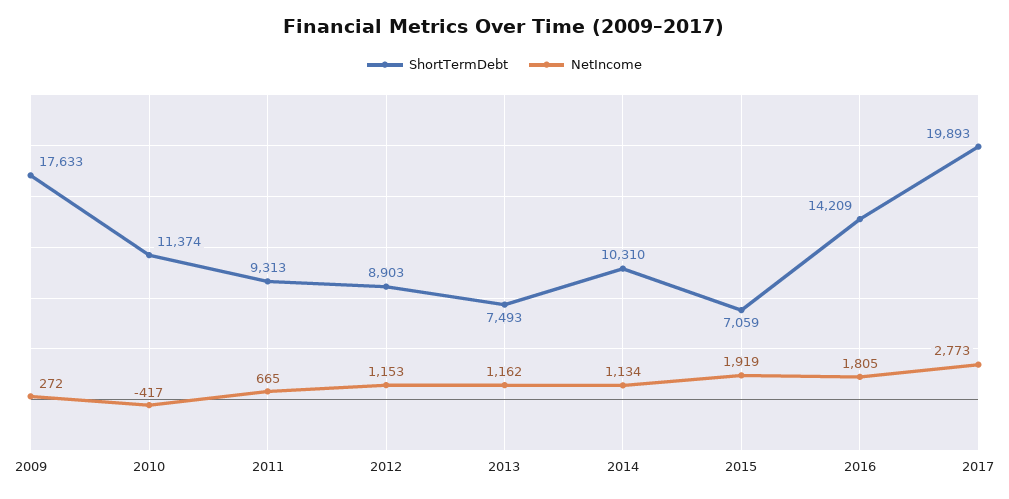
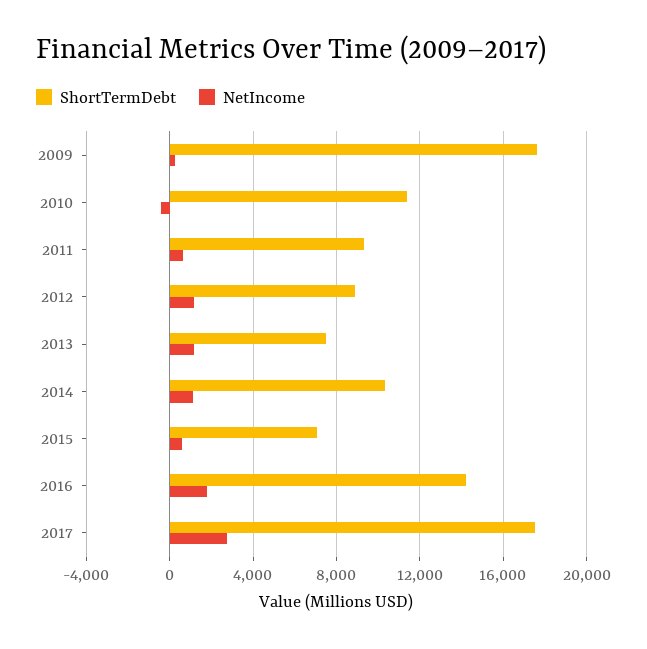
NetIncome, 2015: 1919 -> 500
ShortTermDebt, 2017: 19893 -> 17500

